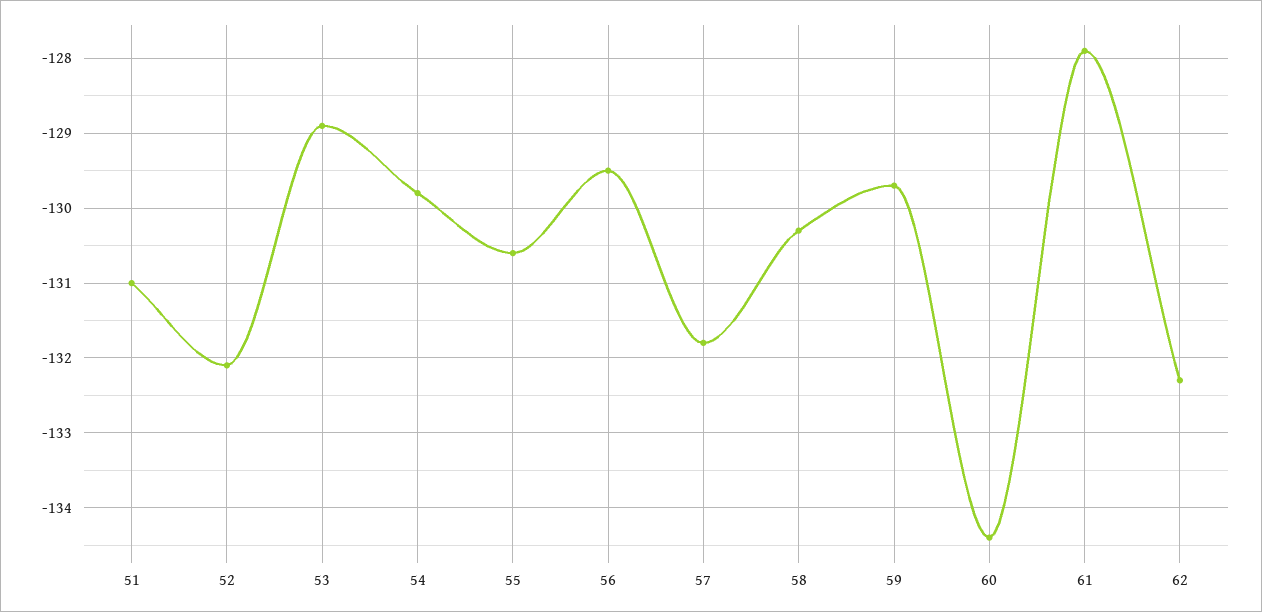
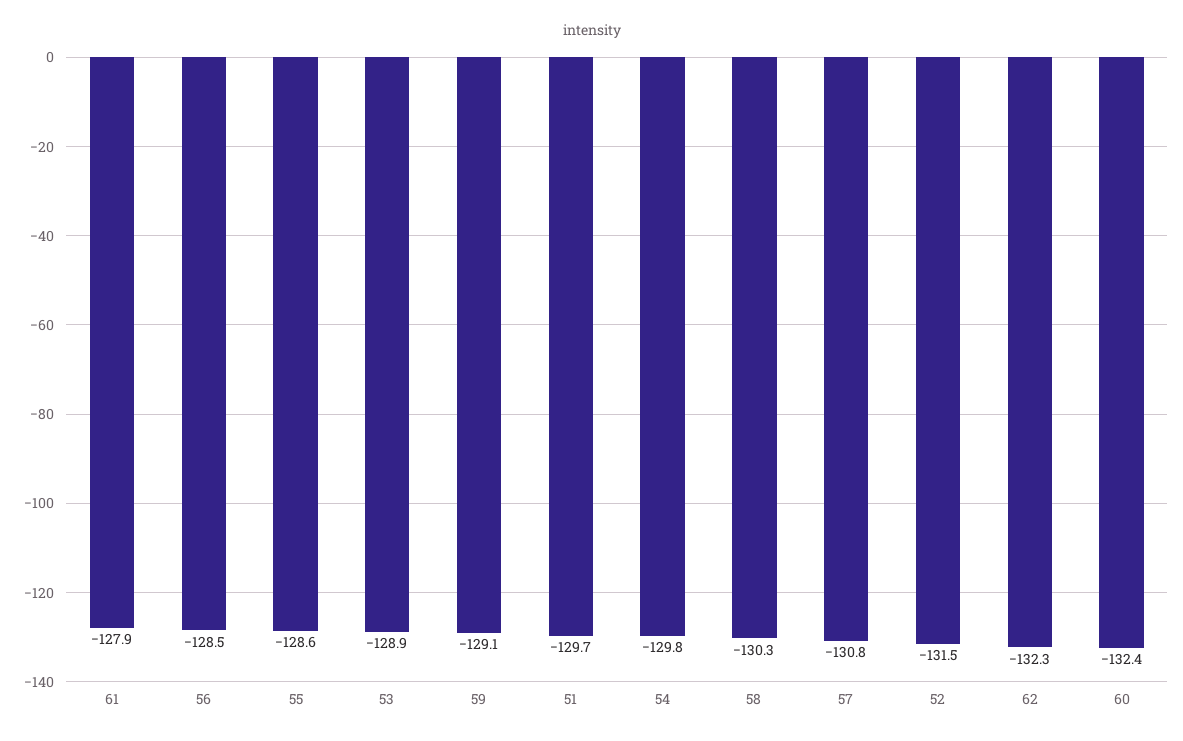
51: -131 -> -129.7
52: -132.1 -> -131.5
55: -130.6 -> -128.6
56: -129.5 -> -128.5
57: -131.8 -> -130.8
59: -129.7 -> -129.1
60: -134.4 -> -132.4

